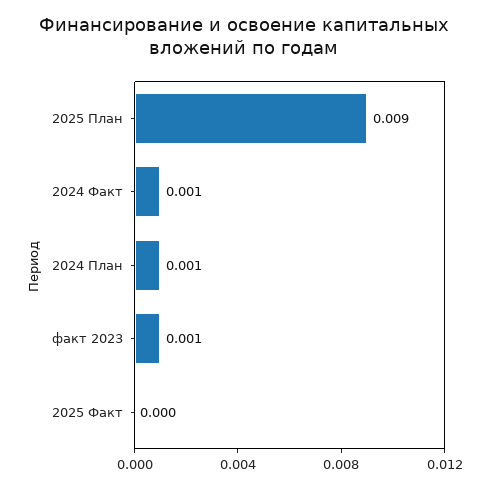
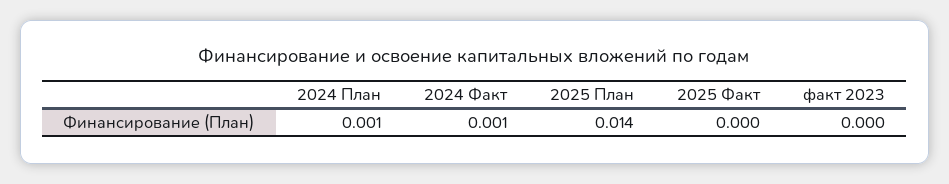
2025 План: 0.009 -> 0.014
факт 2023: 0.001 -> 0

